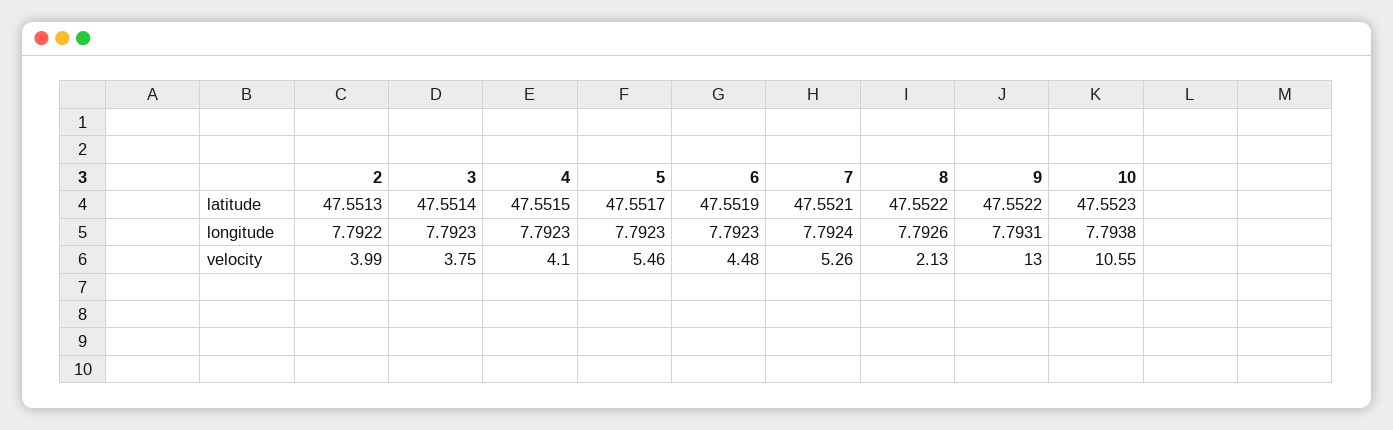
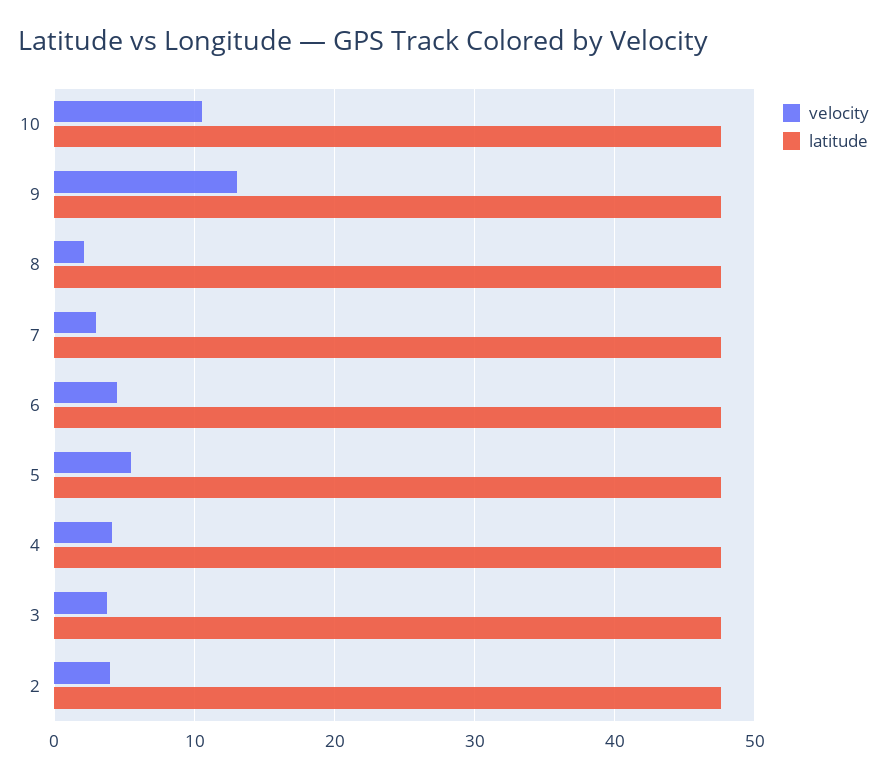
longitude, 2: 7.7922 -> none
longitude, 3: 7.7923 -> none
longitude, 4: 7.7923 -> none
longitude, 5: 7.7923 -> none
longitude, 6: 7.7923 -> none
longitude, 7: 7.7924 -> none
longitude, 8: 7.7926 -> none
longitude, 9: 7.7931 -> none
longitude, 10: 7.7938 -> none
velocity, 7: 5.26 -> 3

